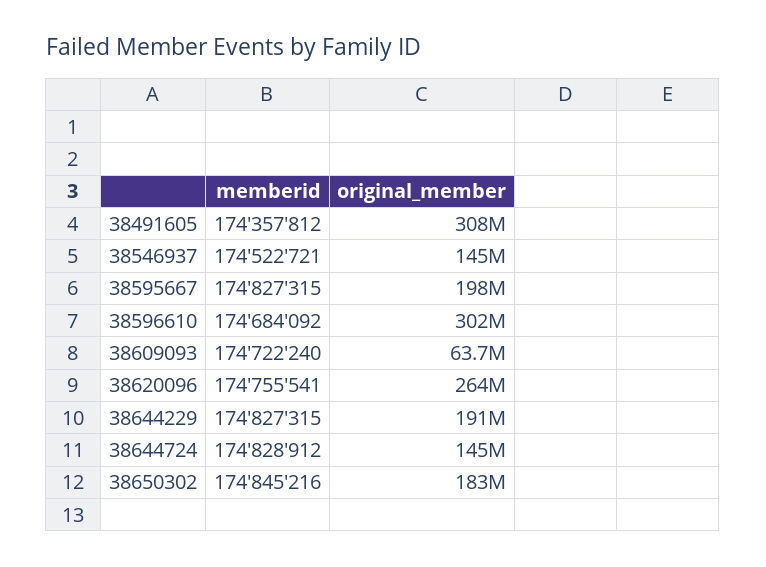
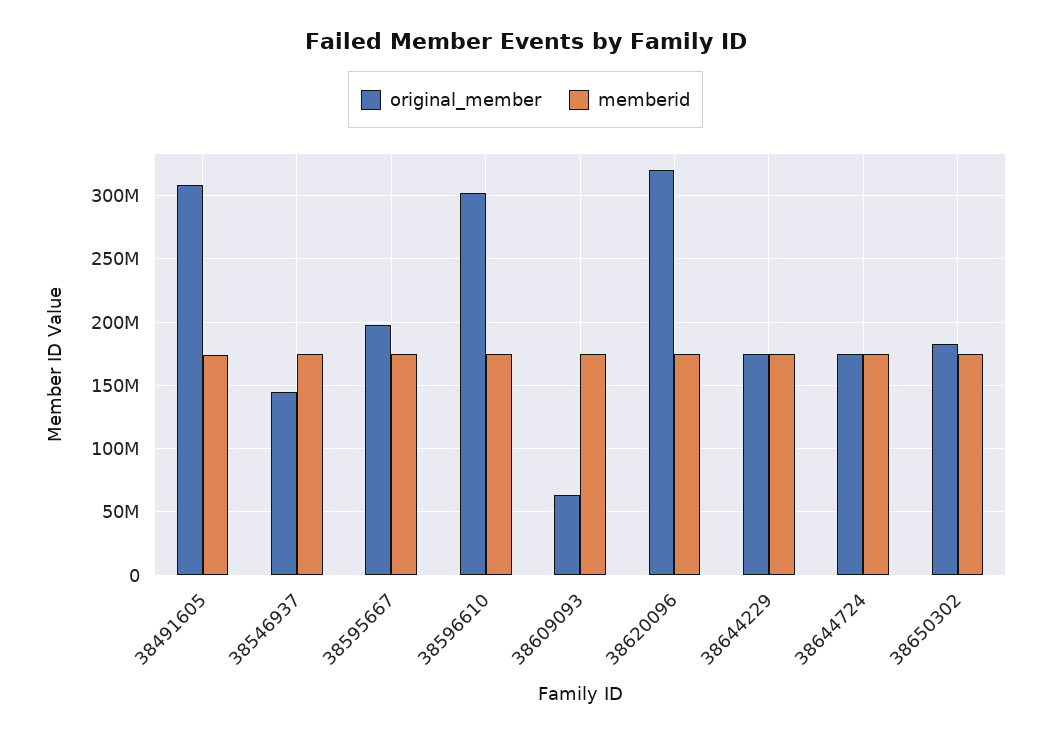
original_member, 38620096: 264000000 -> 320000000
original_member, 38644229: 191000000 -> 175000000
original_member, 38644724: 145000000 -> 175000000

